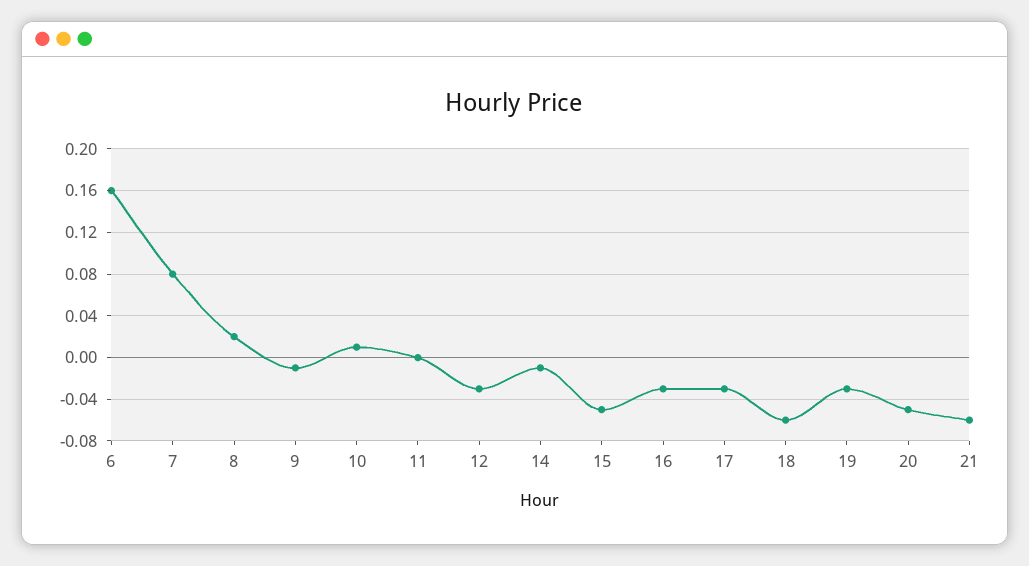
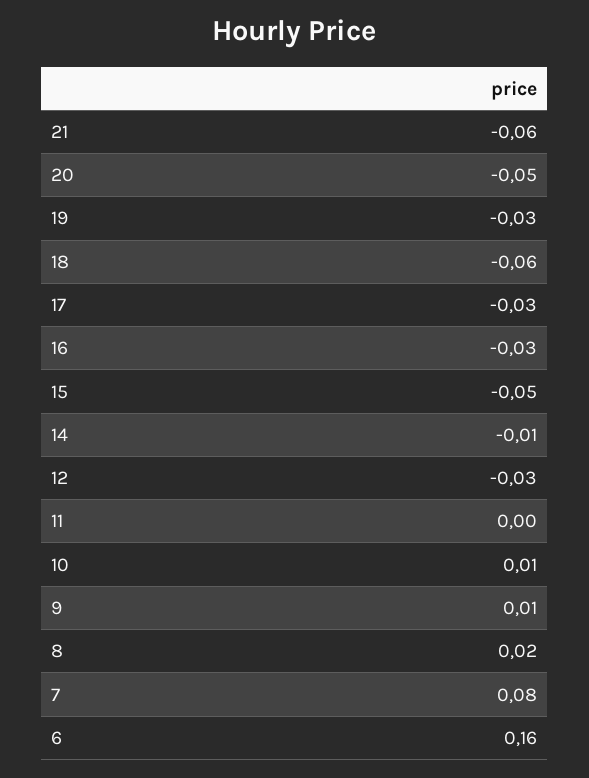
9: -0.01 -> 0.01

